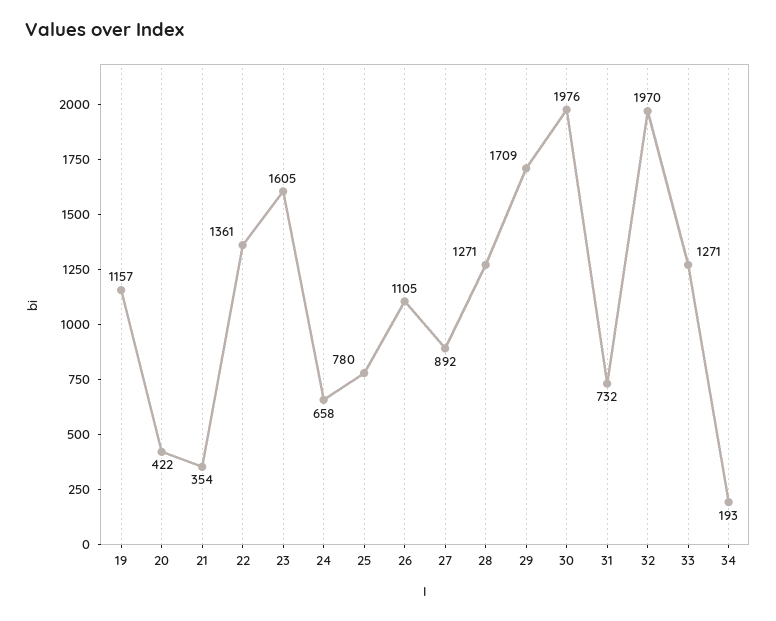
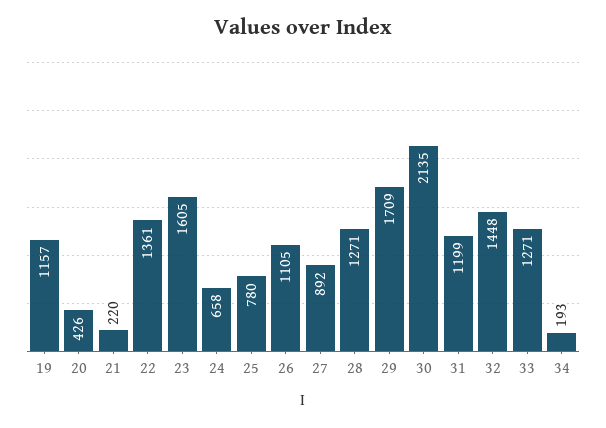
20: 422 -> 426
21: 354 -> 220
30: 1976 -> 2135
31: 732 -> 1199
32: 1970 -> 1448

